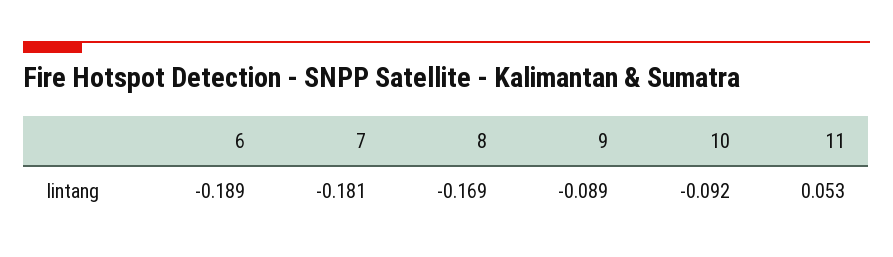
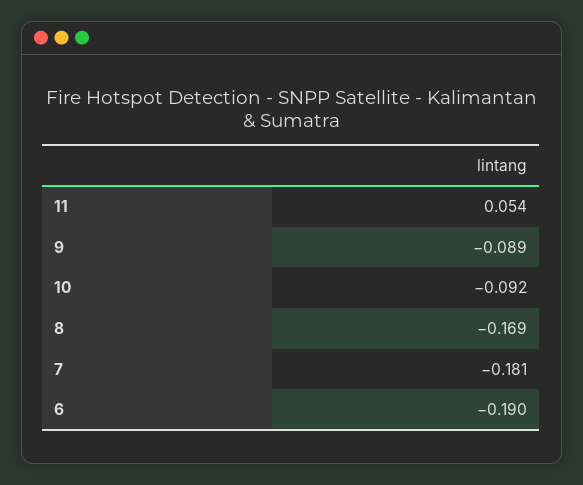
6: -0.189 -> -0.19
11: 0.053 -> 0.054

